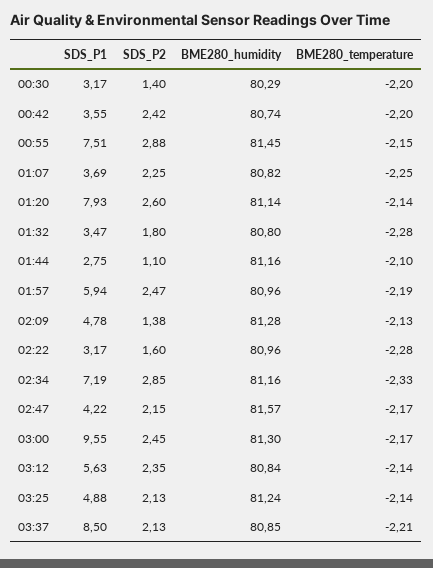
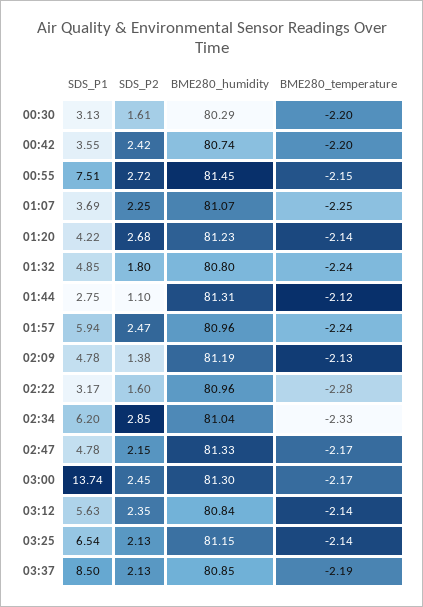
SDS_P1, 00:30: 3.17 -> 3.13
SDS_P2, 00:30: 1.4 -> 1.61
SDS_P2, 00:55: 2.88 -> 2.72
BME280_humidity, 01:07: 80.82 -> 81.07
SDS_P1, 01:20: 7.93 -> 4.22
SDS_P2, 01:20: 2.6 -> 2.68
BME280_humidity, 01:20: 81.14 -> 81.23
SDS_P1, 01:32: 3.47 -> 4.85
BME280_temperature, 01:32: -2.28 -> -2.24
BME280_humidity, 01:44: 81.16 -> 81.31
BME280_temperature, 01:44: -2.1 -> -2.12
BME280_temperature, 01:57: -2.19 -> -2.24
BME280_humidity, 02:09: 81.28 -> 81.19
SDS_P1, 02:34: 7.19 -> 6.2
BME280_humidity, 02:34: 81.16 -> 81.04
SDS_P1, 02:47: 4.22 -> 4.78
BME280_humidity, 02:47: 81.57 -> 81.33
SDS_P1, 03:00: 9.55 -> 13.74
SDS_P1, 03:25: 4.88 -> 6.54
BME280_humidity, 03:25: 81.24 -> 81.15
BME280_temperature, 03:37: -2.21 -> -2.19

